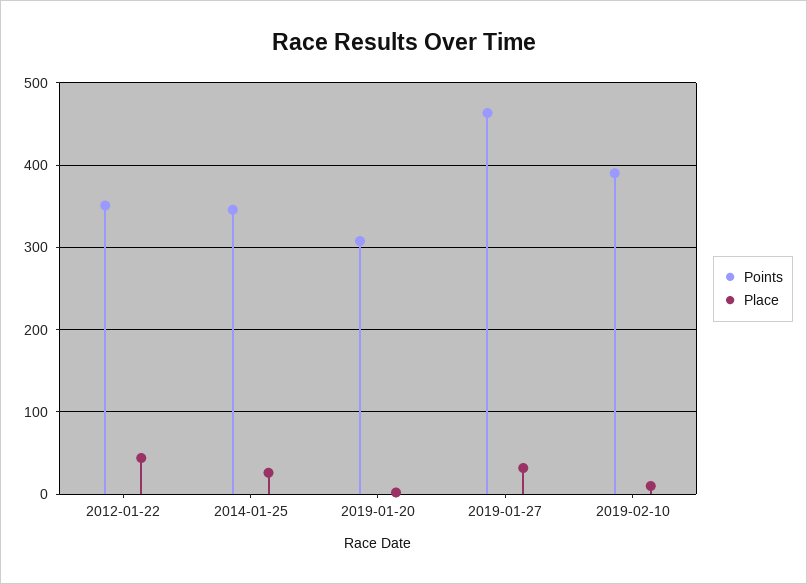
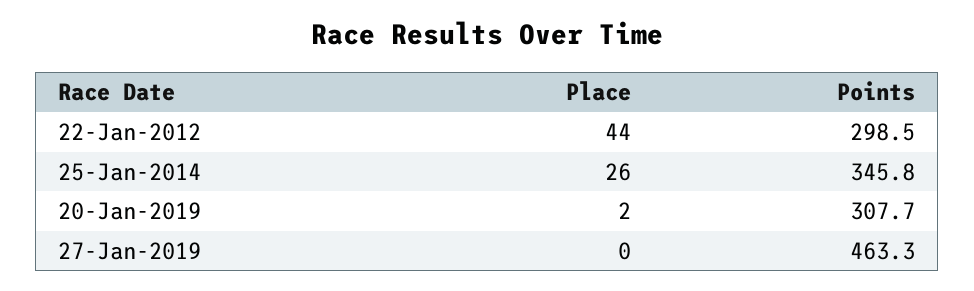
Points, 2012-01-22: 350 -> 298.5
Place, 2019-01-27: 30 -> 0
Points, 2019-02-10: 390 -> none
Place, 2019-02-10: 10 -> none

